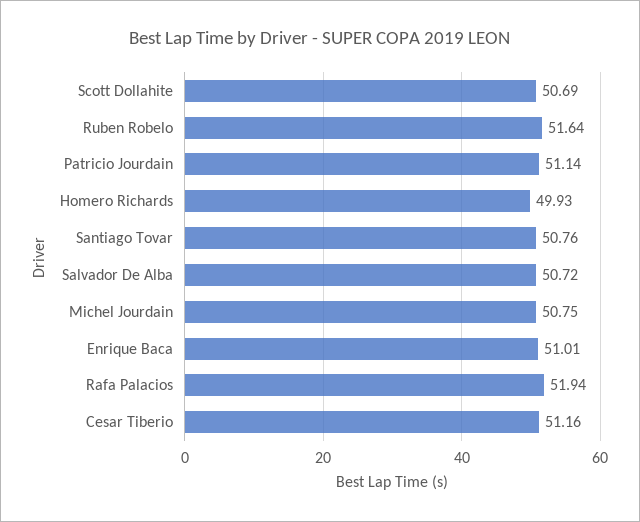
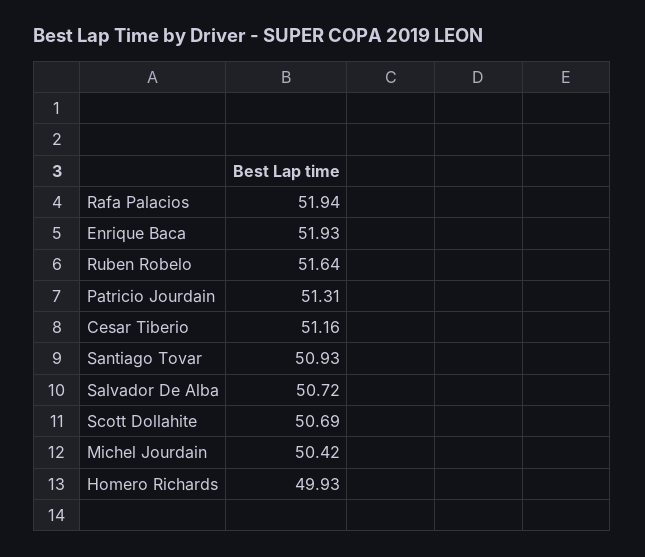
Patricio Jourdain: 51.14 -> 51.31
Santiago Tovar: 50.76 -> 50.93
Michel Jourdain: 50.75 -> 50.42
Enrique Baca: 51.01 -> 51.93

